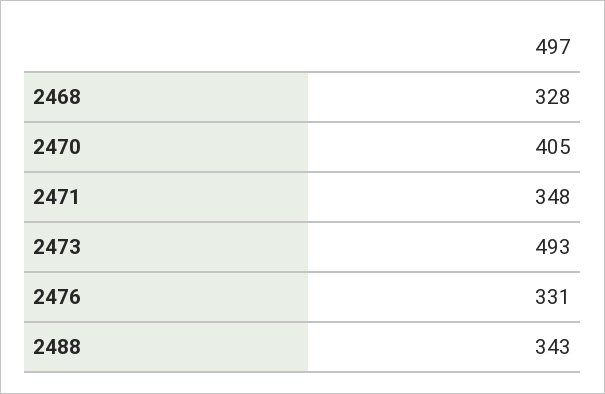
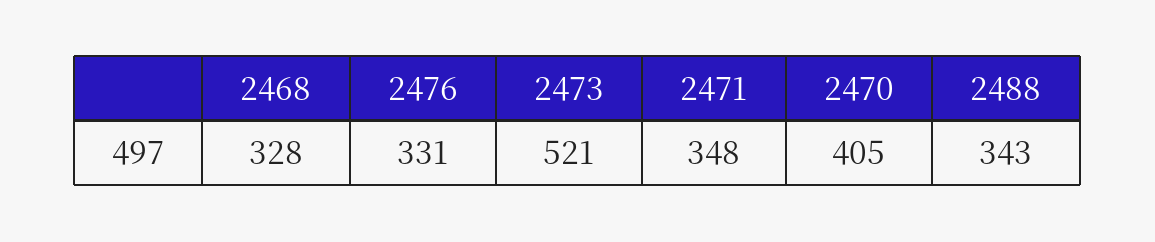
2473: 493 -> 521

